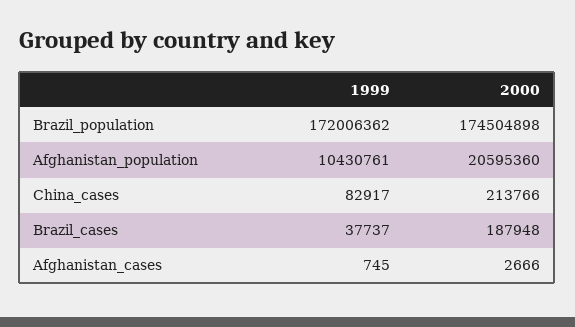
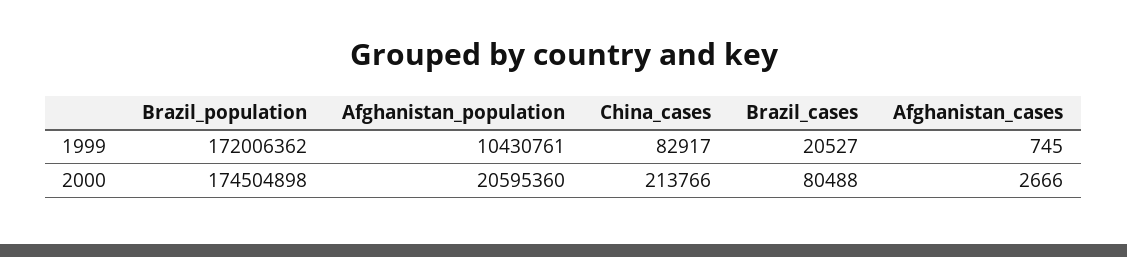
1999, Brazil_cases: 37737 -> 20527
2000, Brazil_cases: 187948 -> 80488

